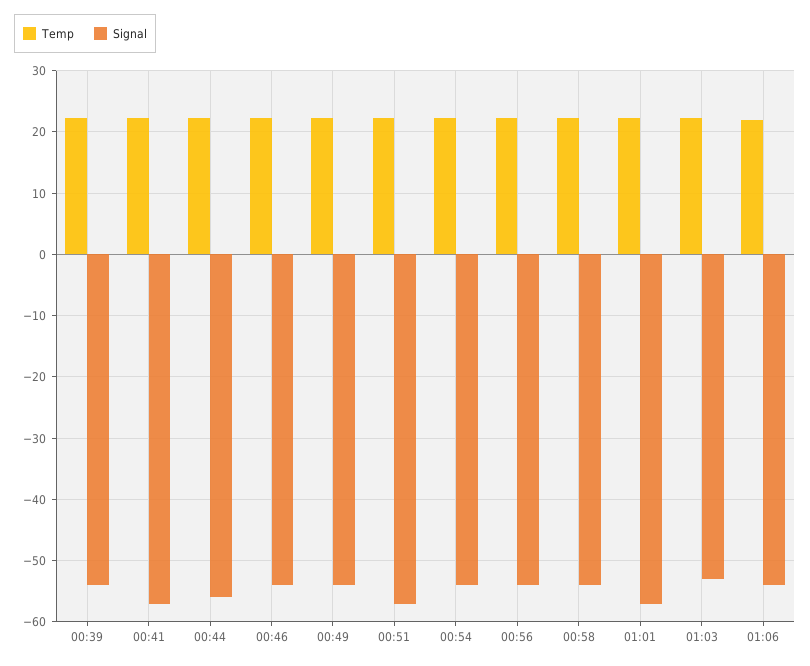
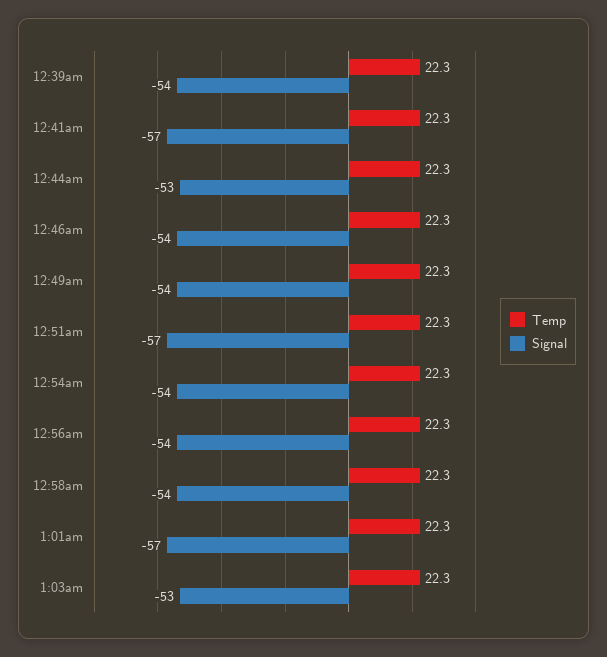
Signal, 00:44: -56 -> -53
Temp, 01:06: 22 -> none
Signal, 01:06: -54 -> none

